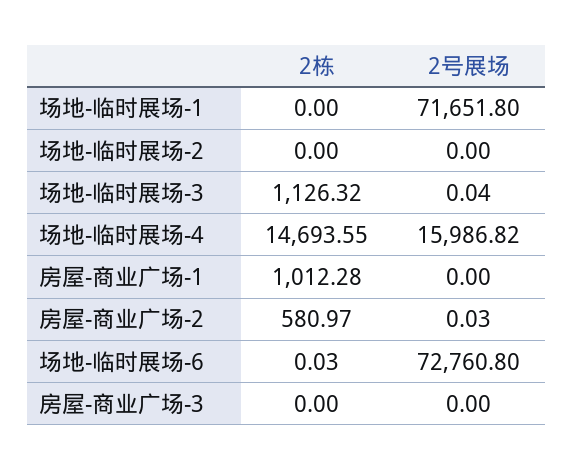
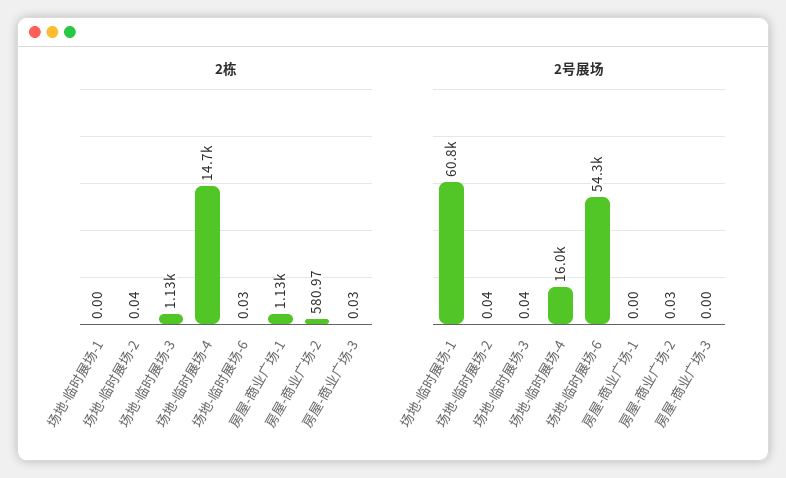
2号展场, 场地-临时展场-1: 71651.8 -> 60800
2栋, 场地-临时展场-2: 0 -> 0.04
2号展场, 场地-临时展场-2: 0 -> 0.04
2栋, 房屋-商业广场-1: 1012.28 -> 1130
2号展场, 场地-临时展场-6: 72760.8 -> 54300
2栋, 房屋-商业广场-3: 0 -> 0.03

